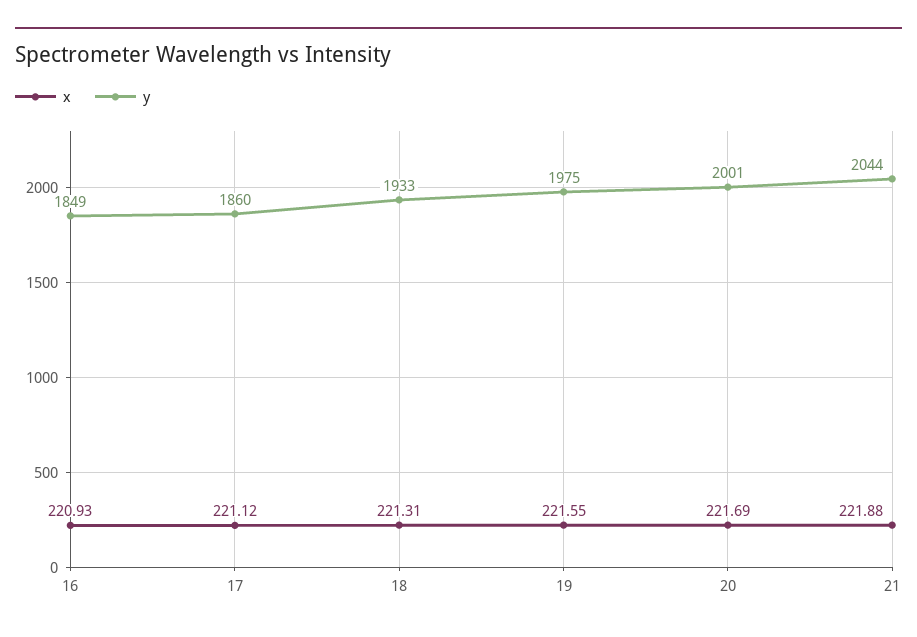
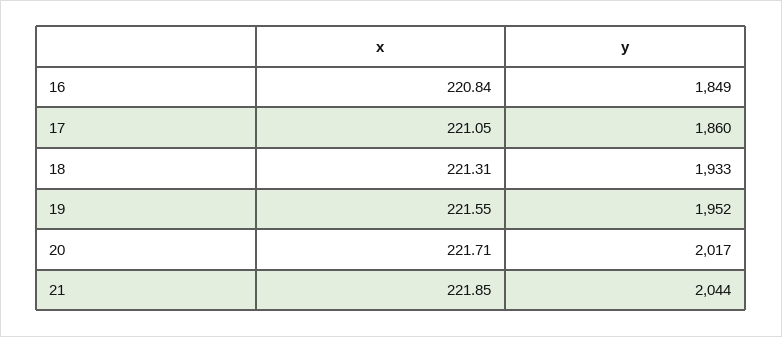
x, 16: 220.93 -> 220.84
x, 17: 221.12 -> 221.05
y, 19: 1975 -> 1952
x, 20: 221.69 -> 221.71
y, 20: 2001 -> 2017
x, 21: 221.88 -> 221.85

